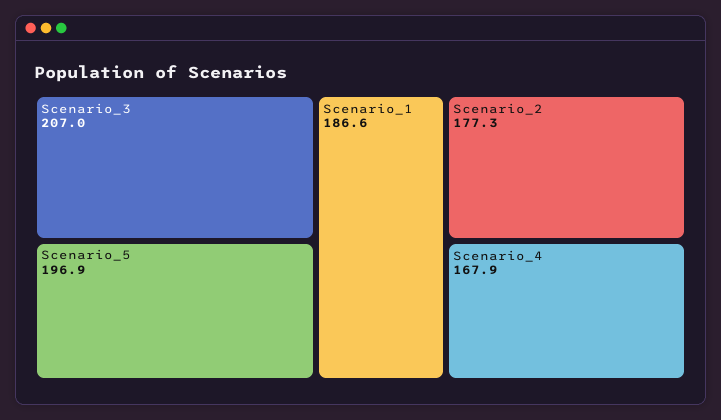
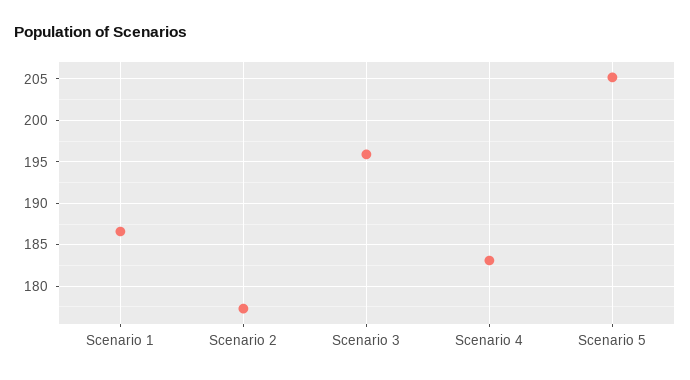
Scenario_3: 207 -> 196
Scenario_5: 196.9 -> 205
Scenario_4: 167.9 -> 183

